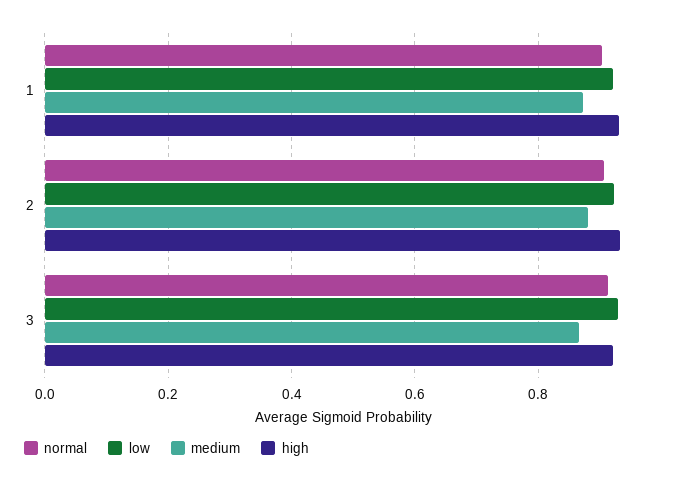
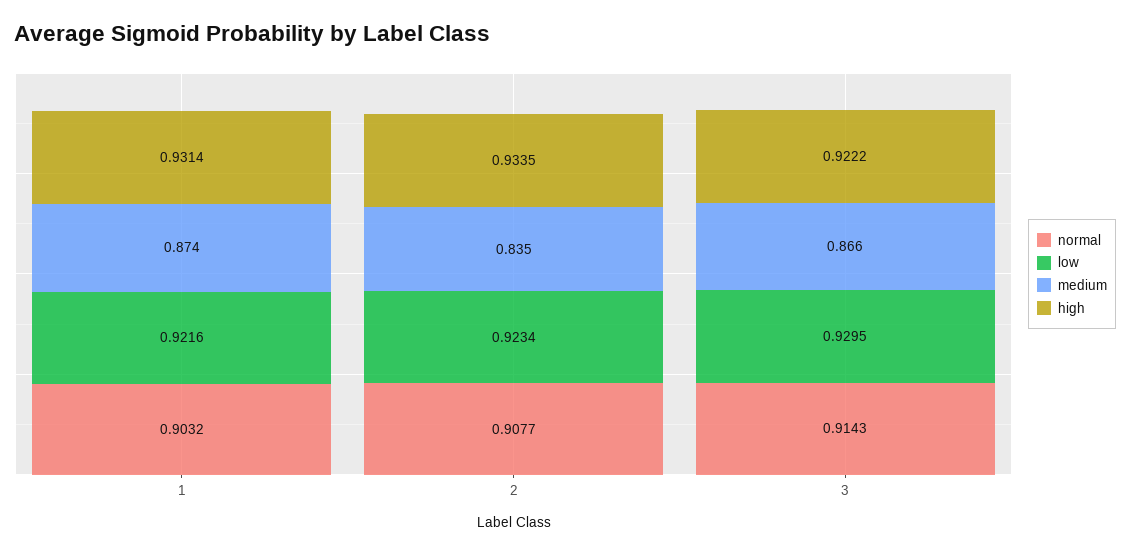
medium, 2: 0.88 -> 0.835

